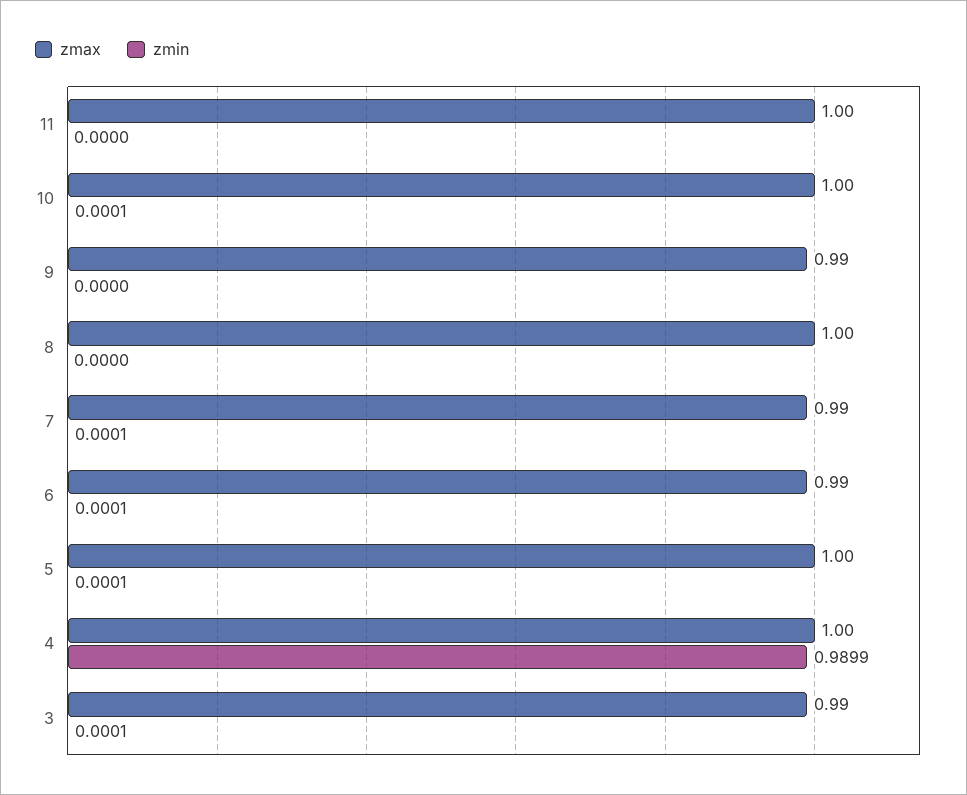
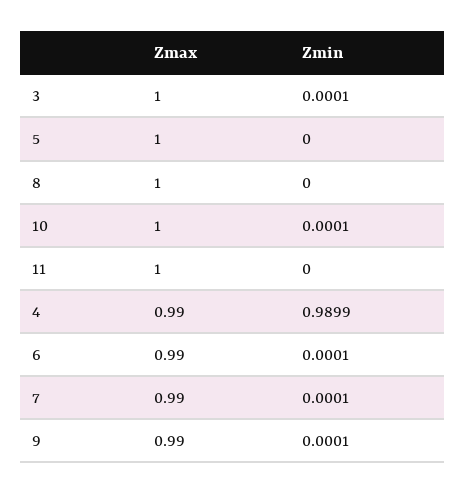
zmin, 9: 0 -> 0.0001
zmin, 5: 0.0001 -> 0
zmax, 4: 1 -> 0.99
zmax, 3: 0.99 -> 1

